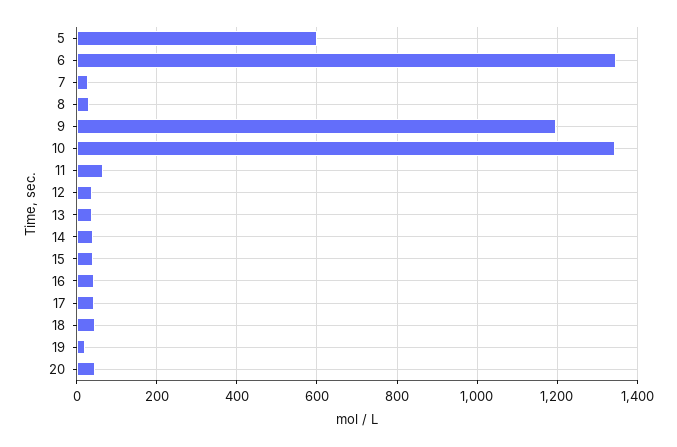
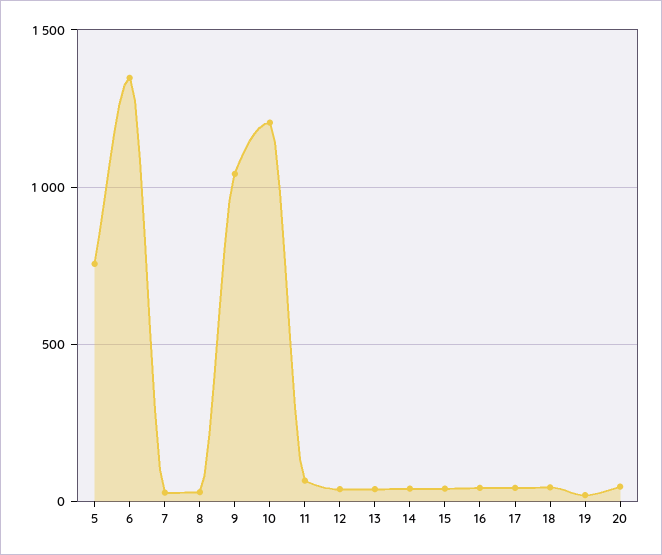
5: 600 -> 750
9: 1200 -> 1050
10: 1340 -> 1200

